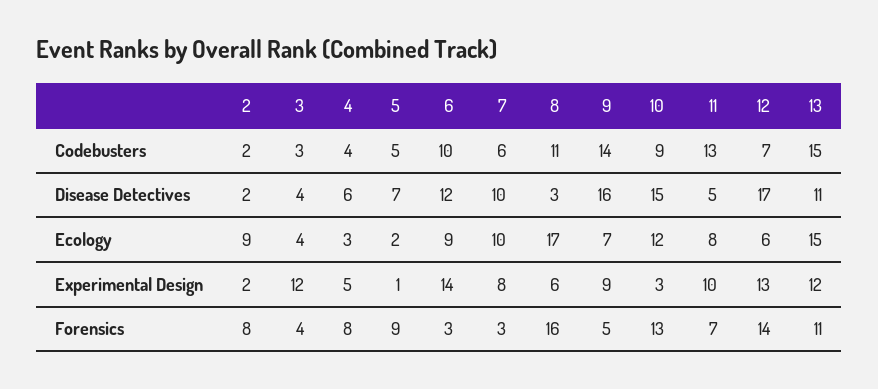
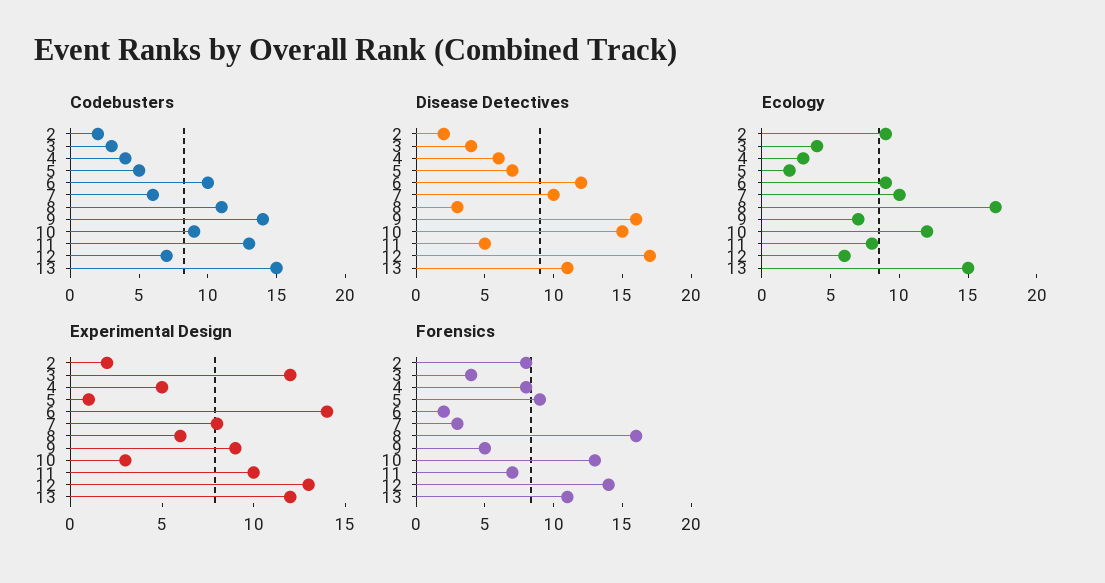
Forensics, 6: 3 -> 2

